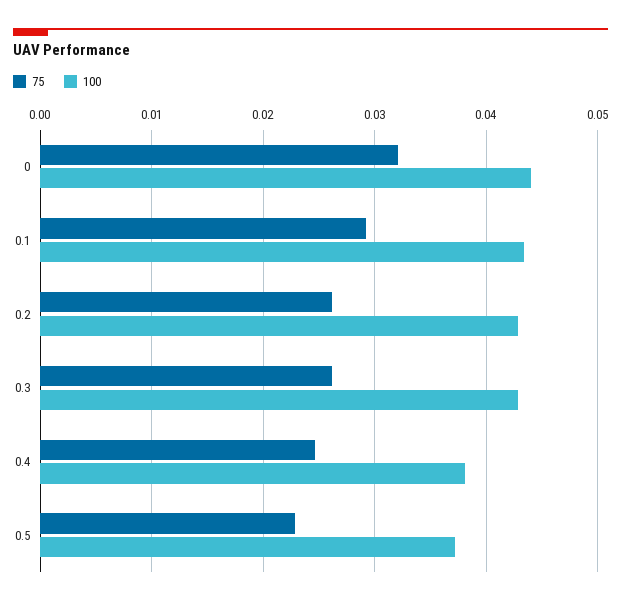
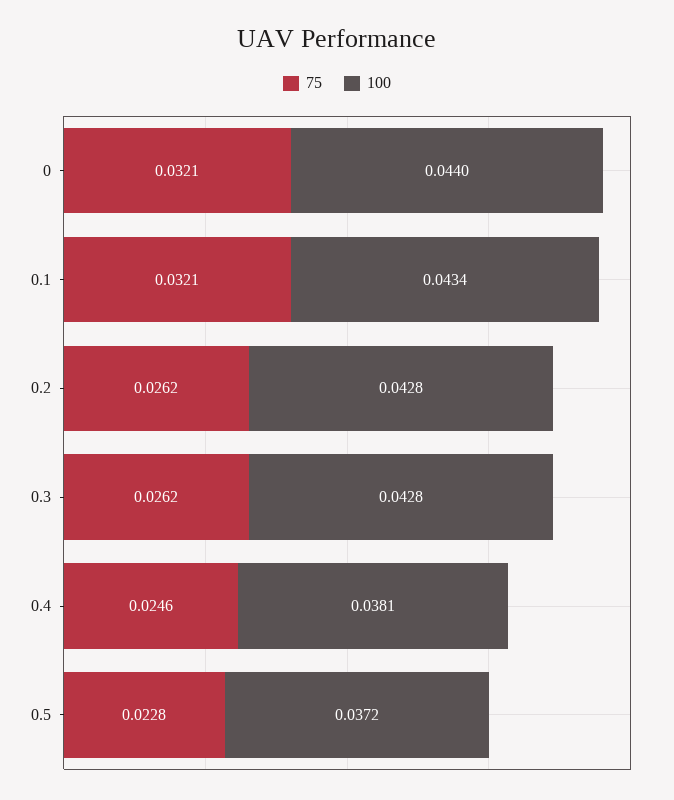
75, 0.1: 0.029 -> 0.0321

